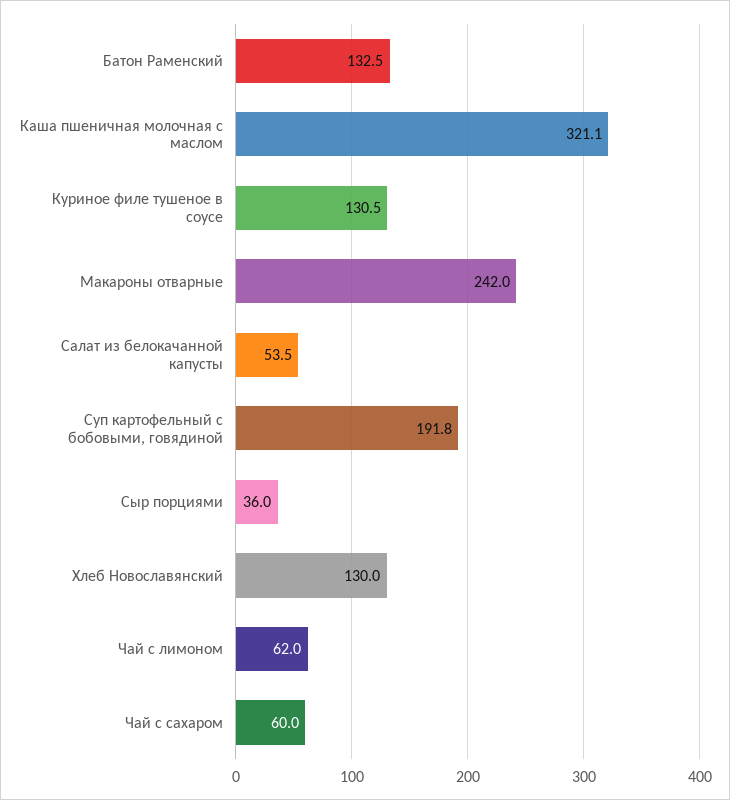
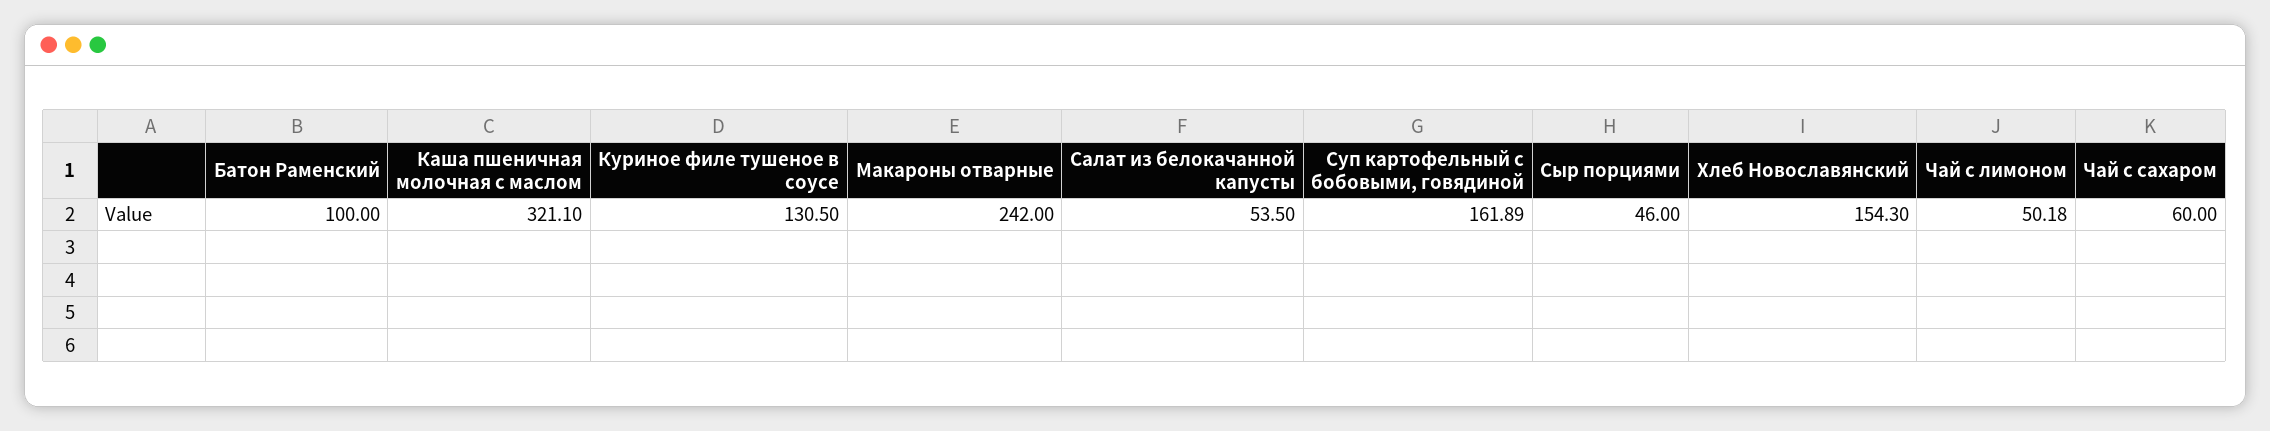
Батон Раменский: 132.5 -> 100
Суп картофельный с бобовыми, говядиной: 191.8 -> 161.89
Сыр порциями: 36 -> 46
Хлеб Новославянский: 130 -> 154.3
Чай с лимоном: 62 -> 50.18

